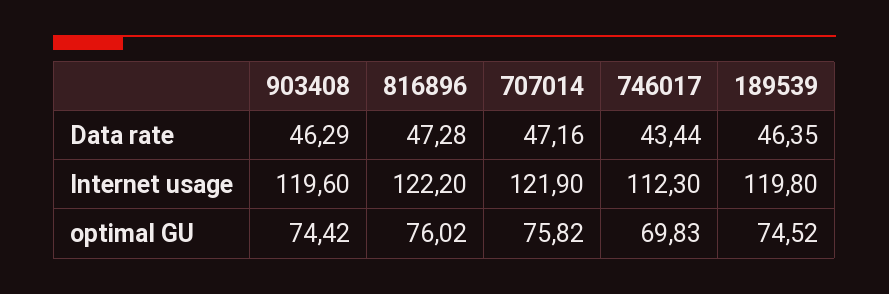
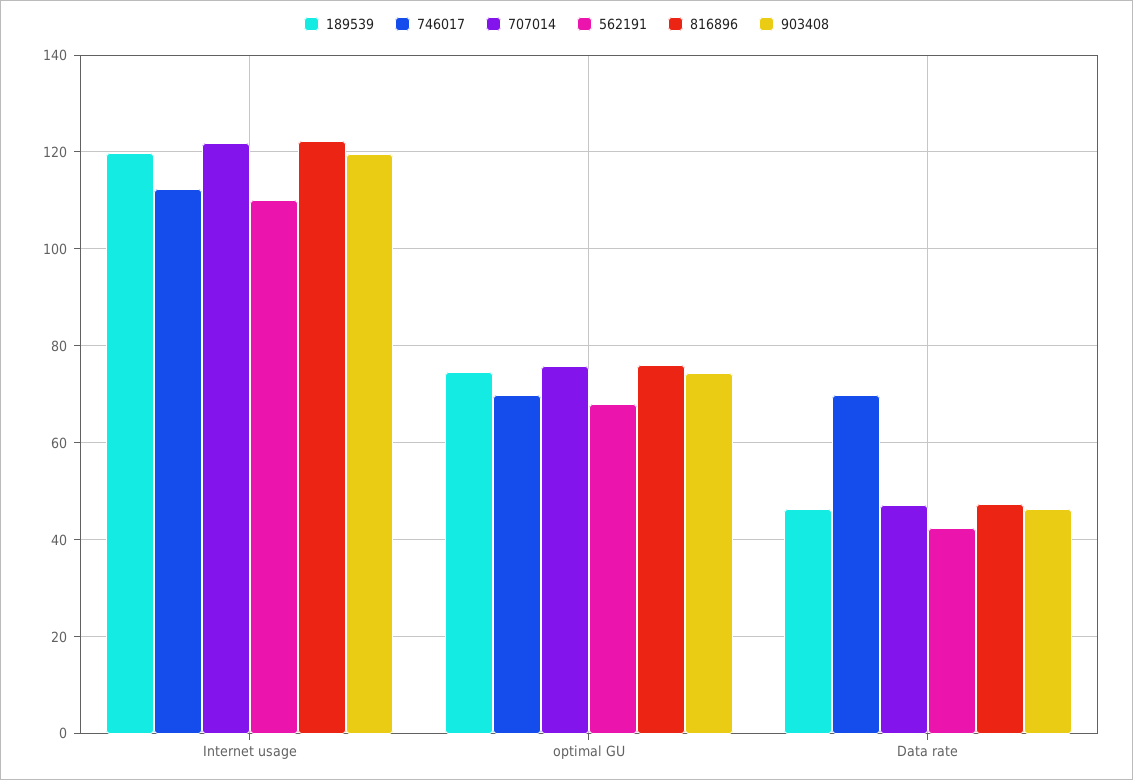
746017, Data rate: 43.44 -> 70
562191, Internet usage: none -> 110
562191, optimal GU: none -> 68
562191, Data rate: none -> 42

